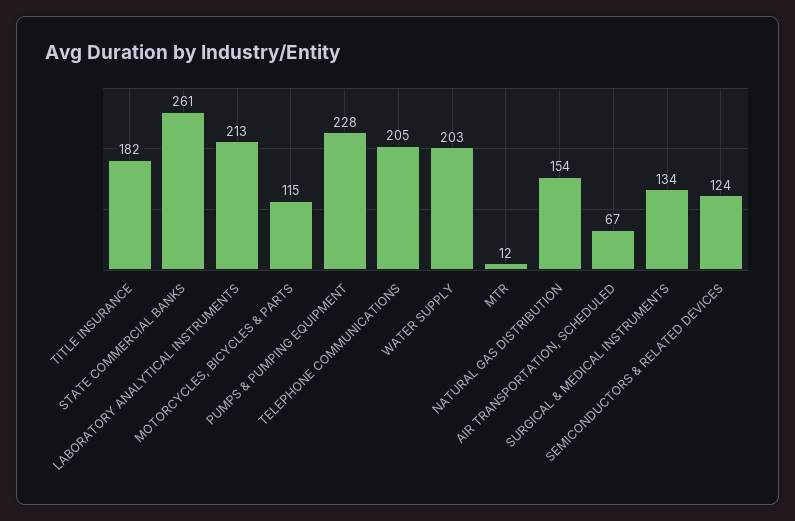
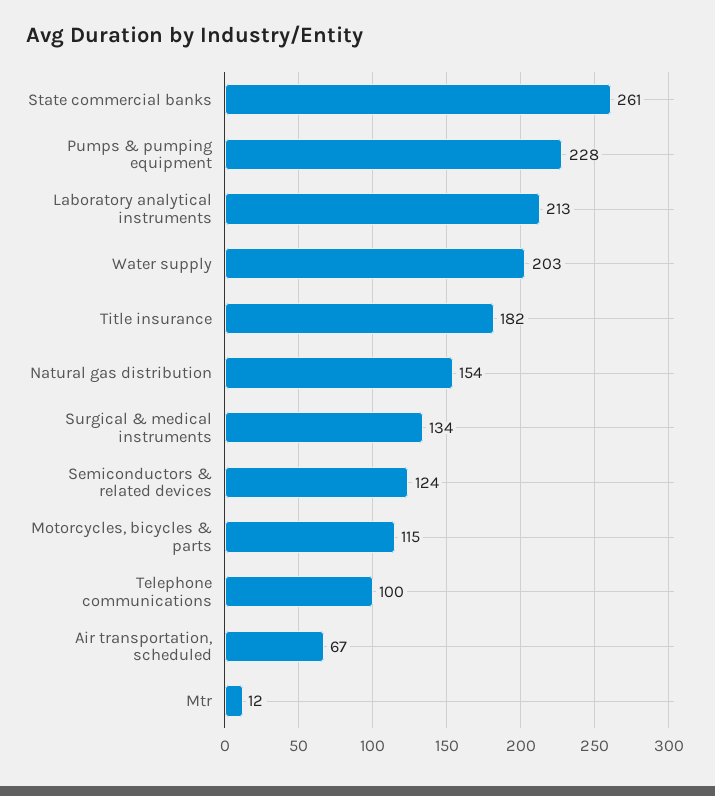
TELEPHONE COMMUNICATIONS: 205 -> 100

